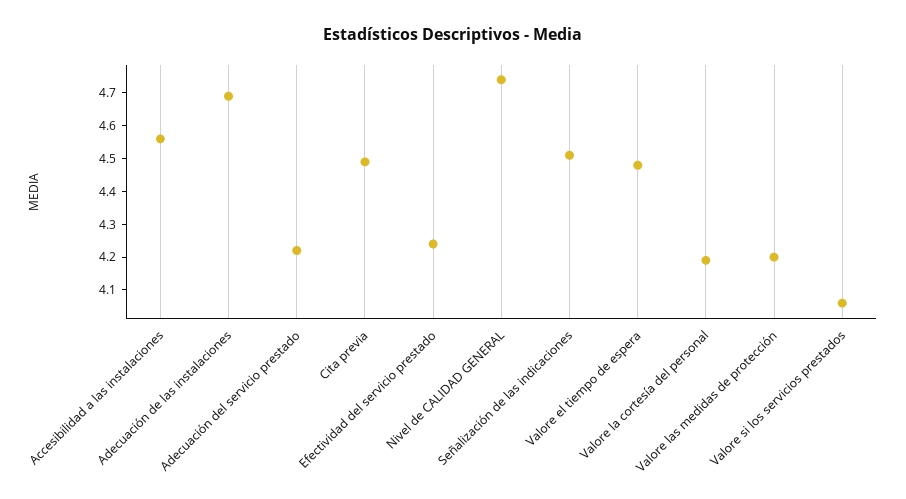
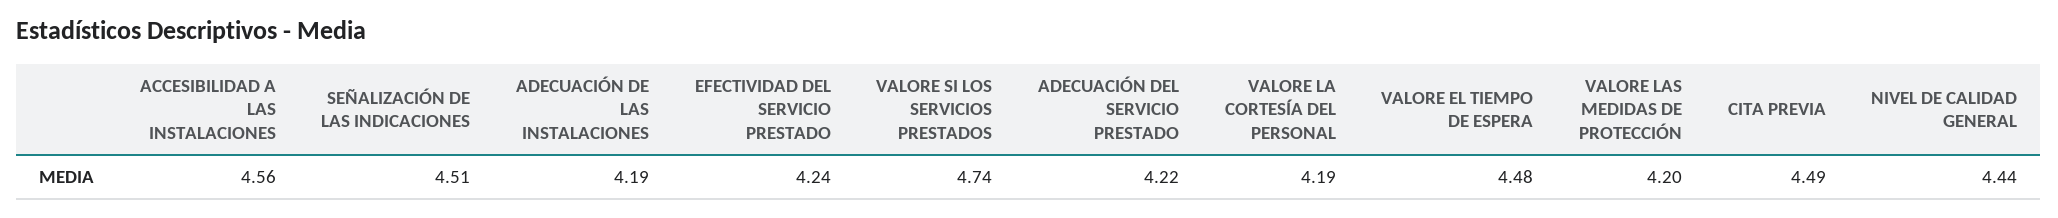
Adecuación de las instalaciones: 4.7 -> 4.19
Nivel de CALIDAD GENERAL: 4.75 -> 4.44
Valore si los servicios prestados: 4.05 -> 4.74

